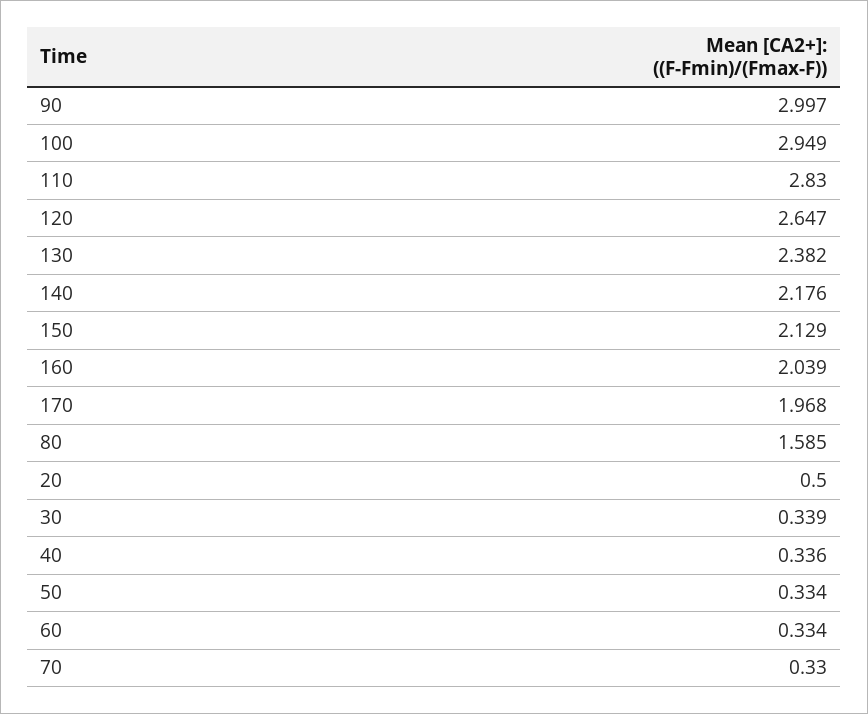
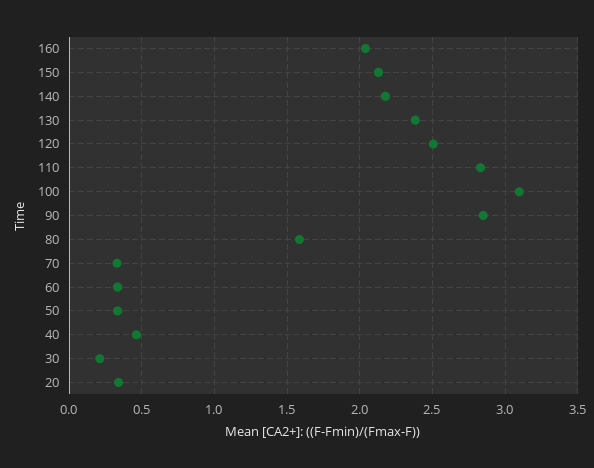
90: 2.997 -> 2.85
100: 2.949 -> 3.1
120: 2.647 -> 2.5
170: 1.968 -> none
20: 0.5 -> 0.35
30: 0.339 -> 0.2
40: 0.336 -> 0.45

